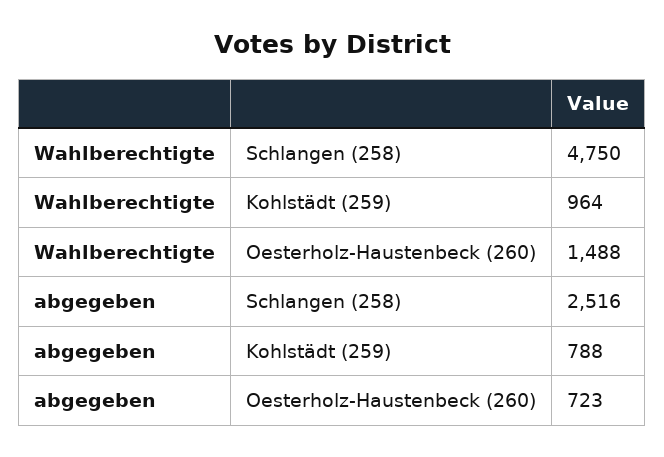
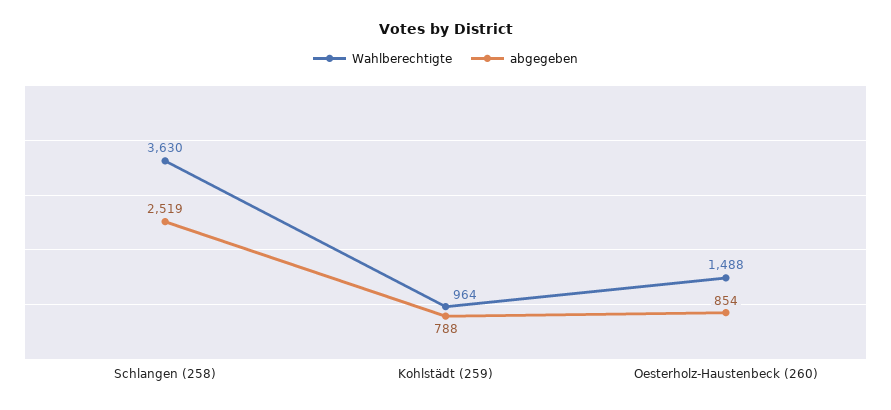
Wahlberechtigte, Schlangen (258): 4750 -> 3630
abgegeben, Schlangen (258): 2516 -> 2519
abgegeben, Oesterholz-Haustenbeck (260): 723 -> 854

